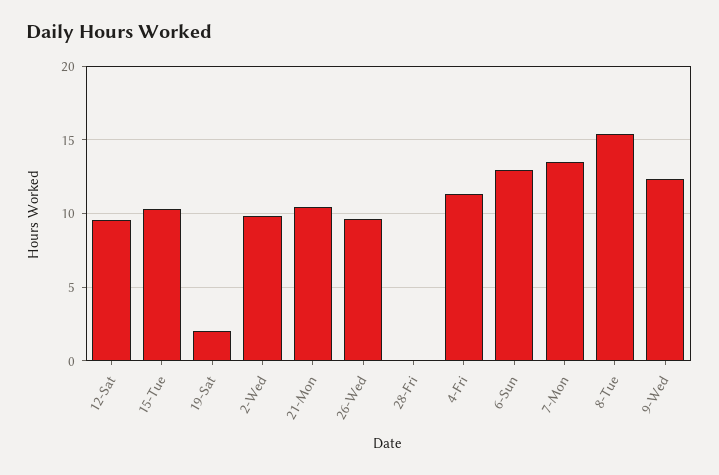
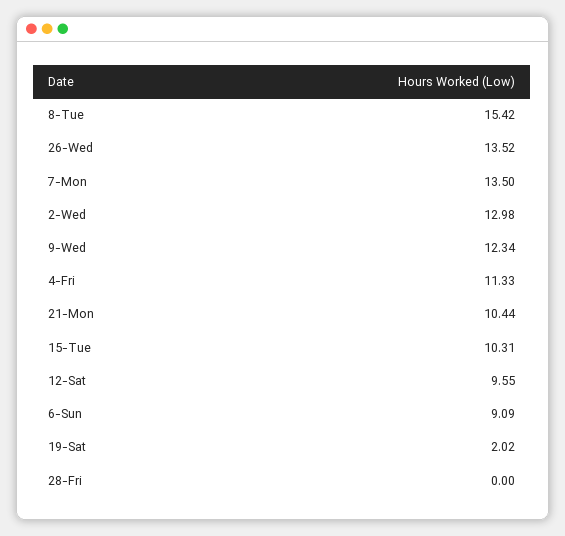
2-Wed: 10 -> 12.98
26-Wed: 9.5 -> 13.52
6-Sun: 13 -> 9.09

